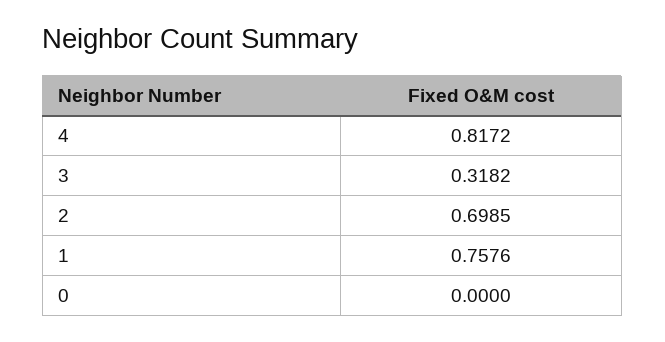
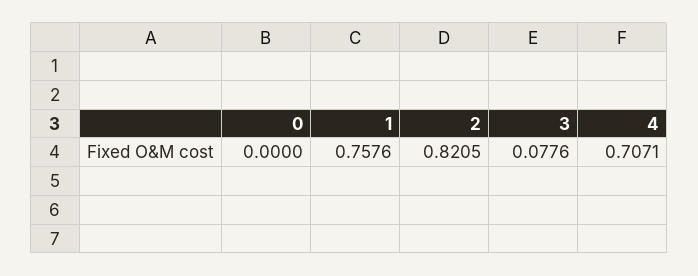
4: 0.8172 -> 0.7071
3: 0.3182 -> 0.0776
2: 0.6985 -> 0.8205

